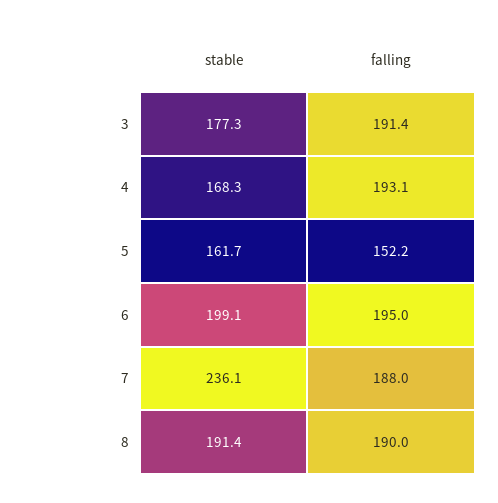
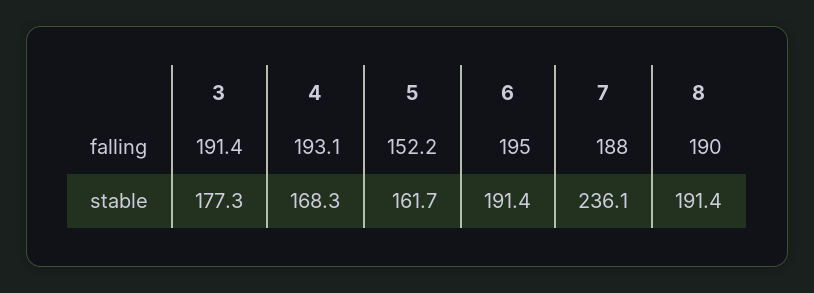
stable, 6: 199.1 -> 191.4

